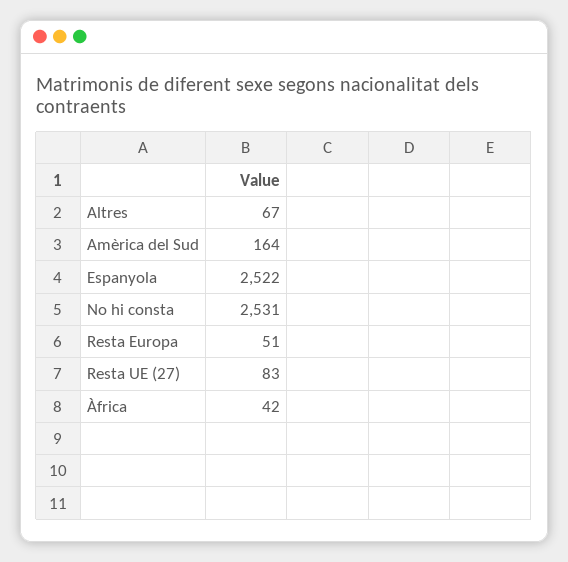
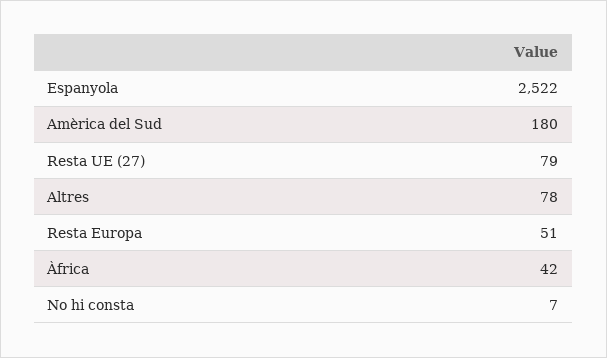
Altres: 67 -> 78
Amèrica del Sud: 164 -> 180
No hi consta: 2531 -> 7
Resta UE (27): 83 -> 79

